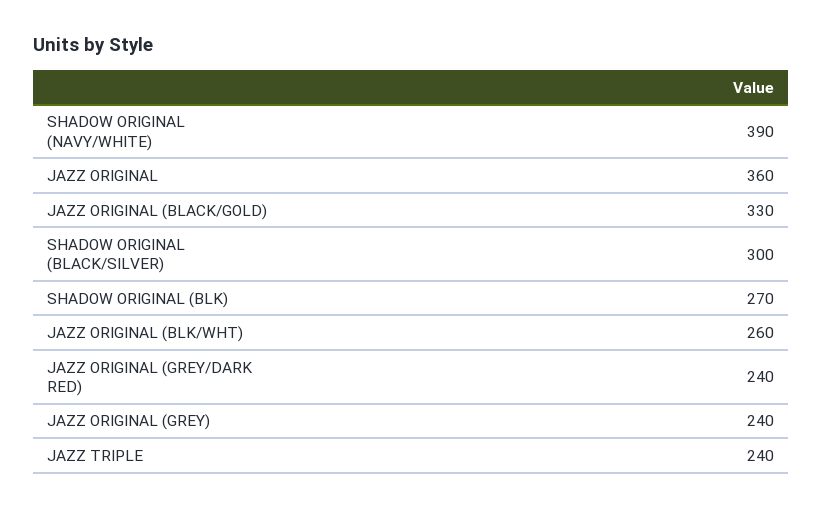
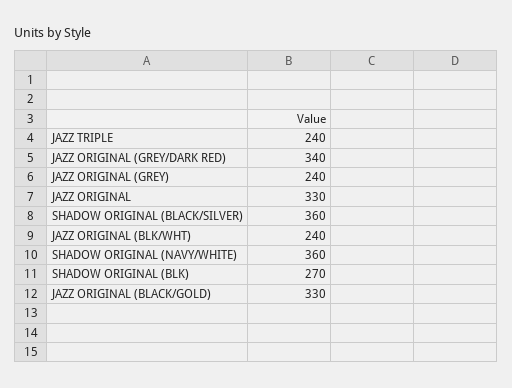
SHADOW ORIGINAL (NAVY/WHITE): 390 -> 360
JAZZ ORIGINAL: 360 -> 330
SHADOW ORIGINAL (BLACK/SILVER): 300 -> 360
JAZZ ORIGINAL (BLK/WHT): 260 -> 240
JAZZ ORIGINAL (GREY/DARK RED): 240 -> 340

